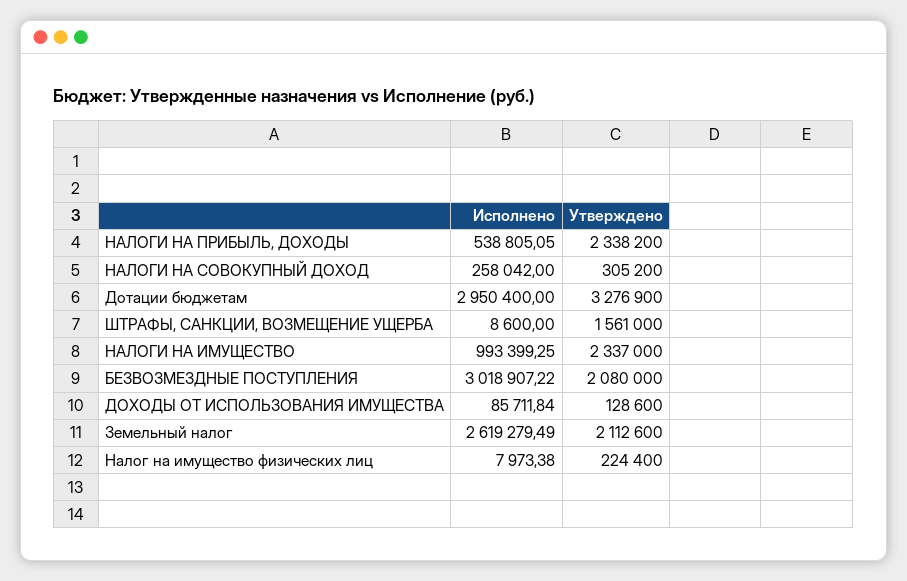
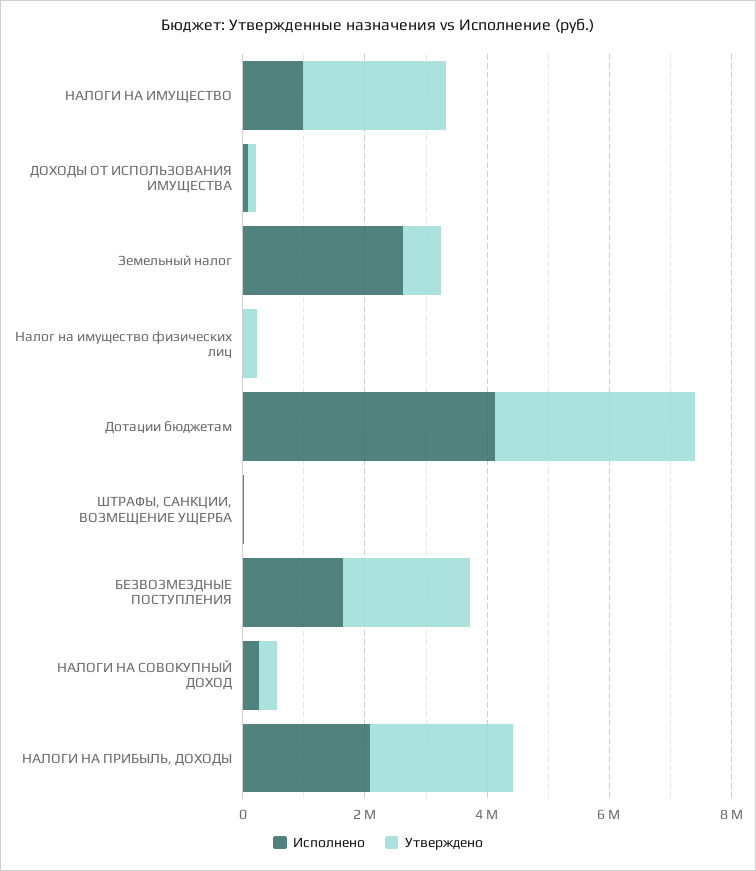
Исполнено, НАЛОГИ НА ПРИБЫЛЬ, ДОХОДЫ: 538805.05 -> 2000000
Исполнено, Дотации бюджетам: 2950400 -> 4000000
Утверждено, ШТРАФЫ, САНКЦИИ, ВОЗМЕЩЕНИЕ УЩЕРБА: 1561000 -> 0
Исполнено, БЕЗВОЗМЕЗДНЫЕ ПОСТУПЛЕНИЯ: 3018907.22 -> 1500000
Утверждено, Земельный налог: 2112600 -> 500000

